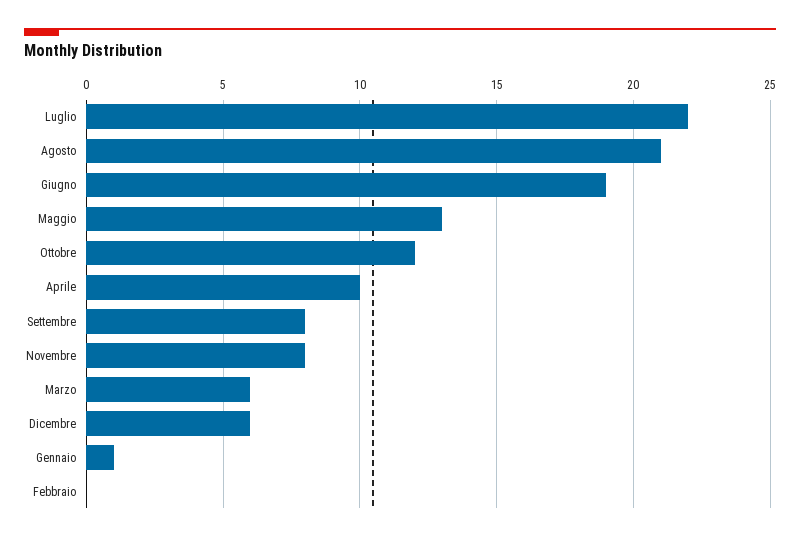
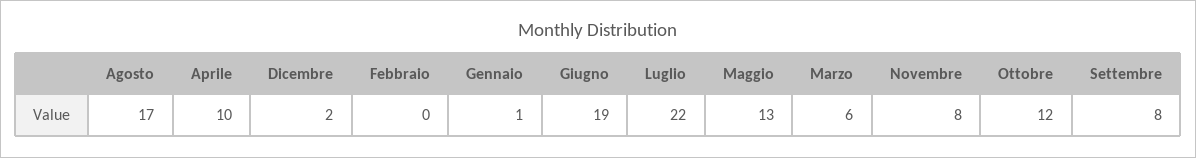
Agosto: 21 -> 17
Dicembre: 6 -> 2

